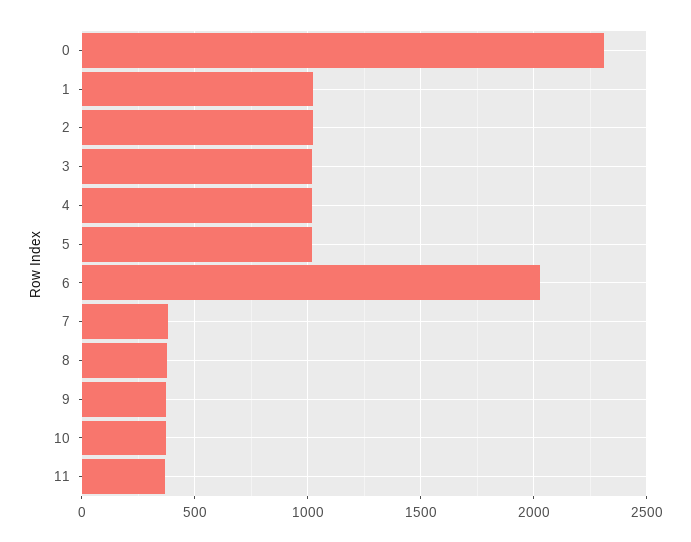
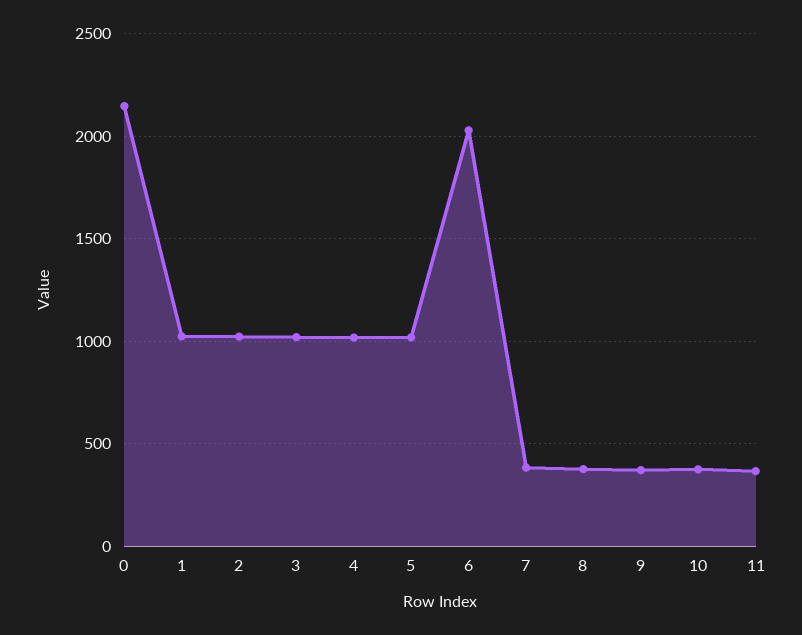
0: 2300 -> 2150

